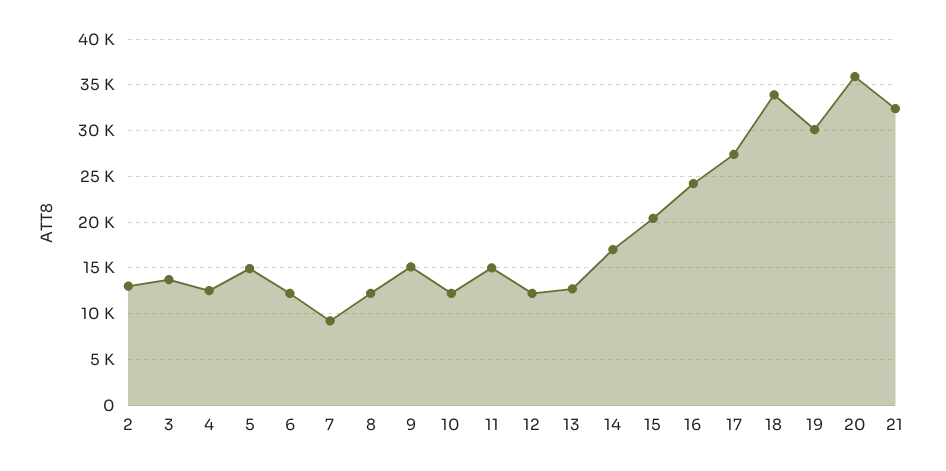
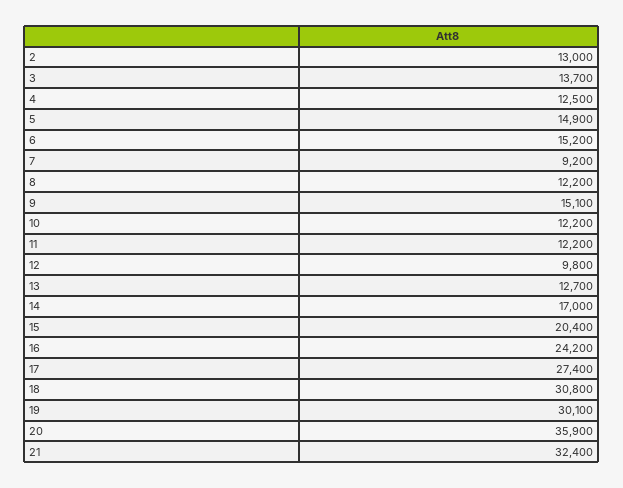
6: 12000 -> 15200
11: 15000 -> 12200
12: 12000 -> 9800
18: 34000 -> 30800

